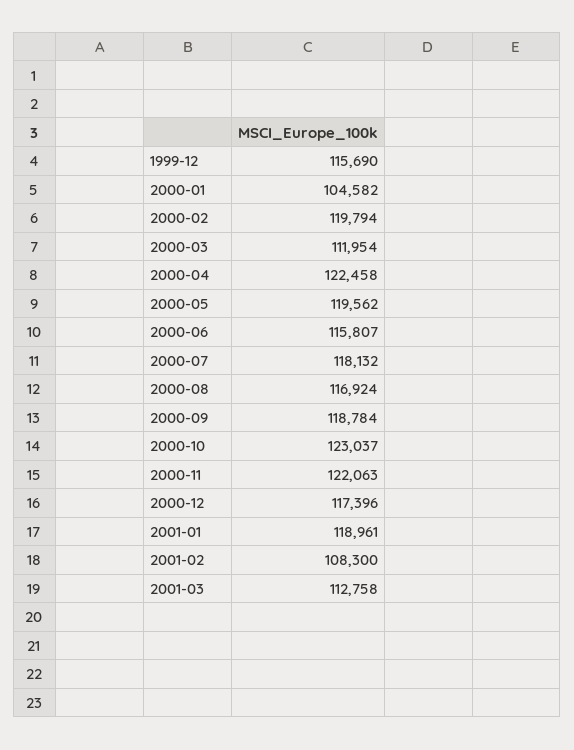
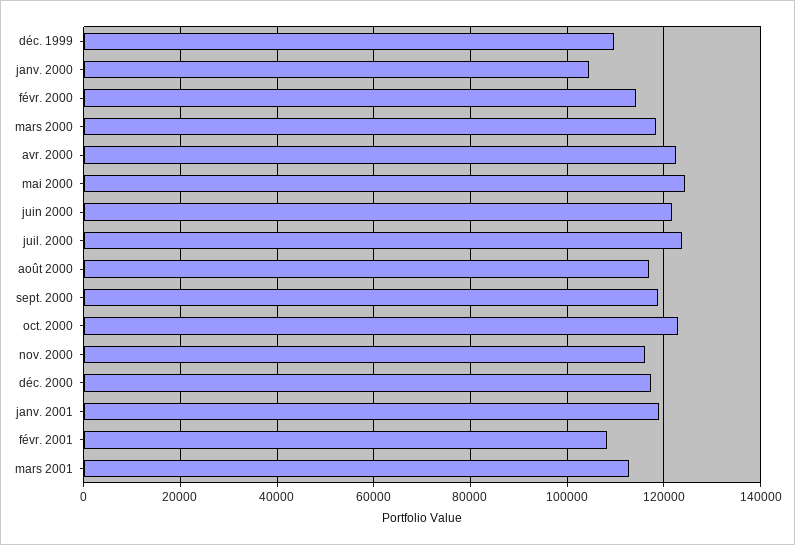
1999-12: 115690 -> 110000
2000-02: 119794 -> 114000
2000-03: 111954 -> 118000
2000-05: 119562 -> 124000
2000-06: 115807 -> 122000
2000-07: 118132 -> 124000
2000-11: 122063 -> 116000

